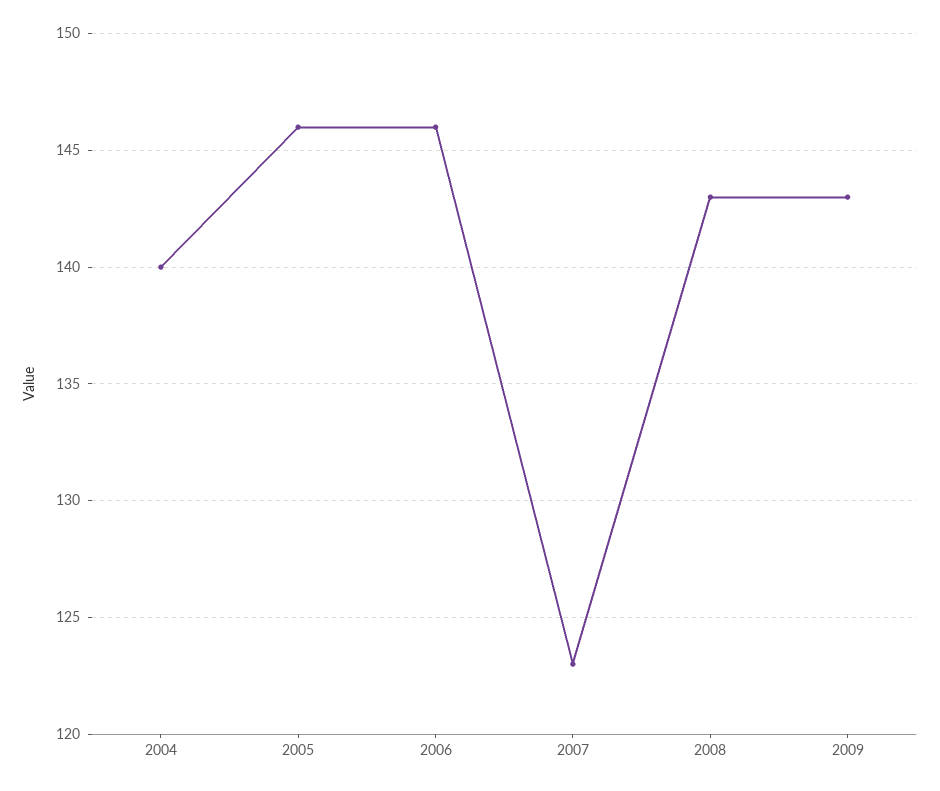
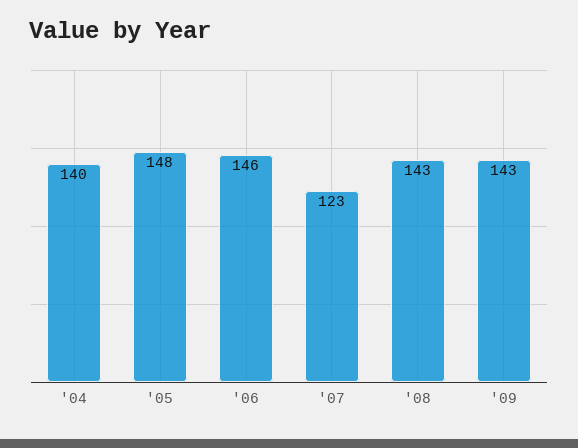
2005: 146 -> 148

